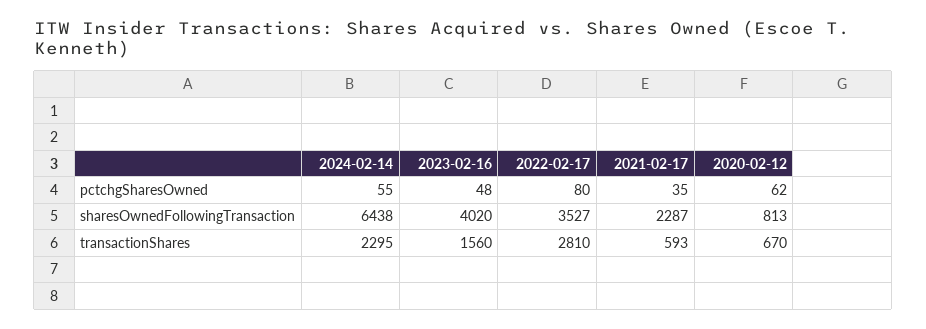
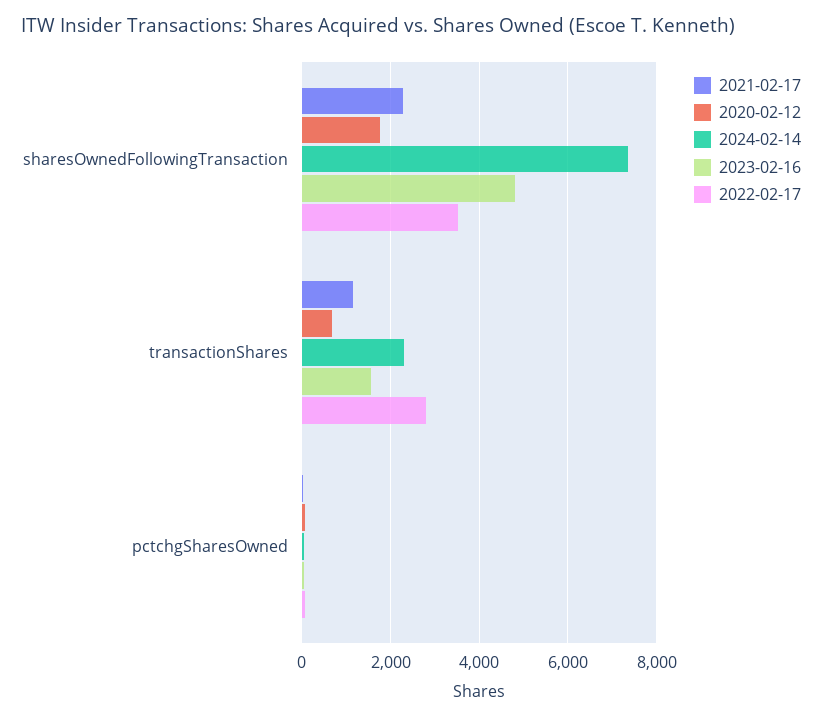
2024-02-14, sharesOwnedFollowingTransaction: 6438 -> 7400
2023-02-16, sharesOwnedFollowingTransaction: 4020 -> 4800
2020-02-12, sharesOwnedFollowingTransaction: 813 -> 1800
2021-02-17, transactionShares: 593 -> 1200

